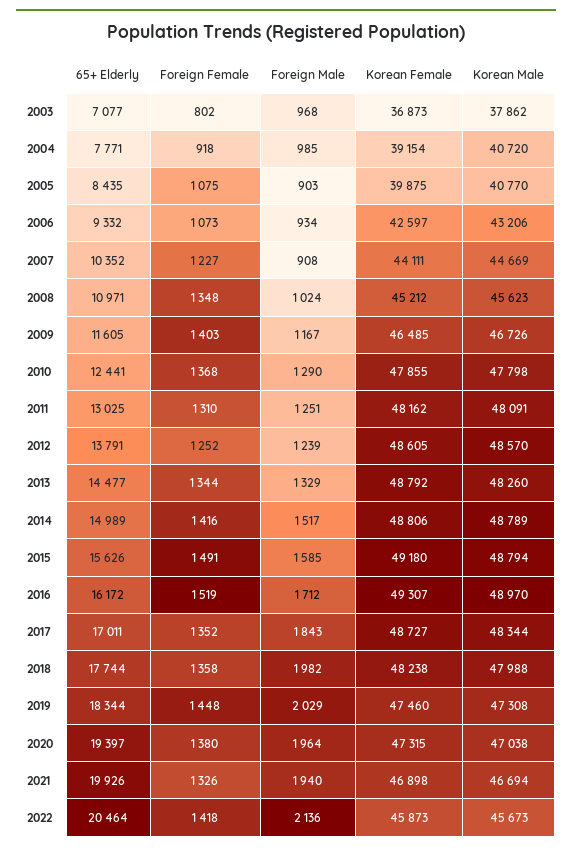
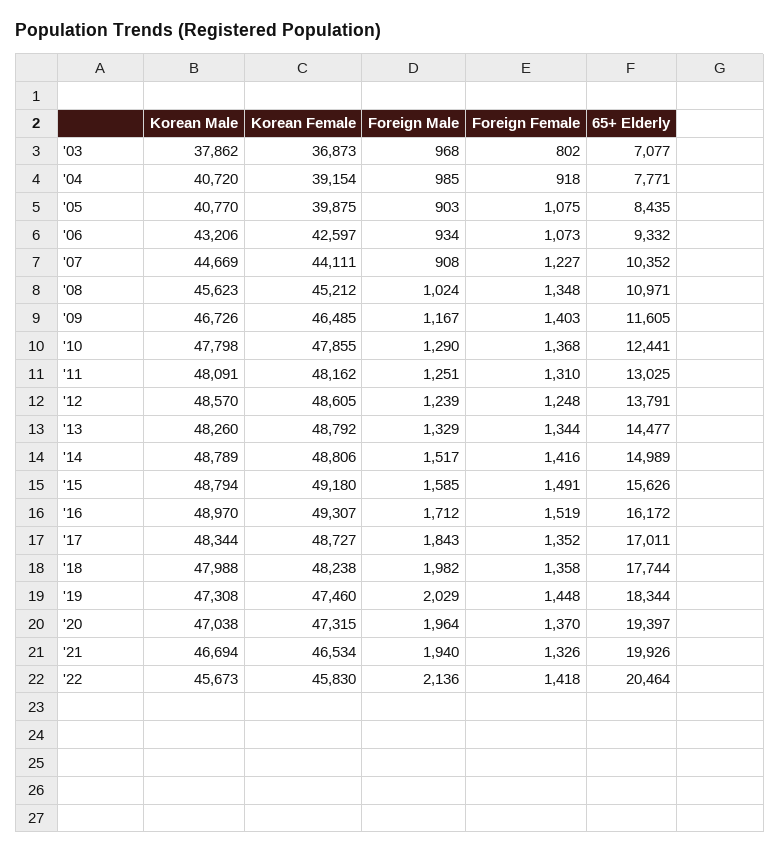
Foreign Female, 2012: 1252 -> 1248
Foreign Female, 2020: 1380 -> 1370
Korean Female, 2021: 46898 -> 46534
Korean Female, 2022: 45873 -> 45830

